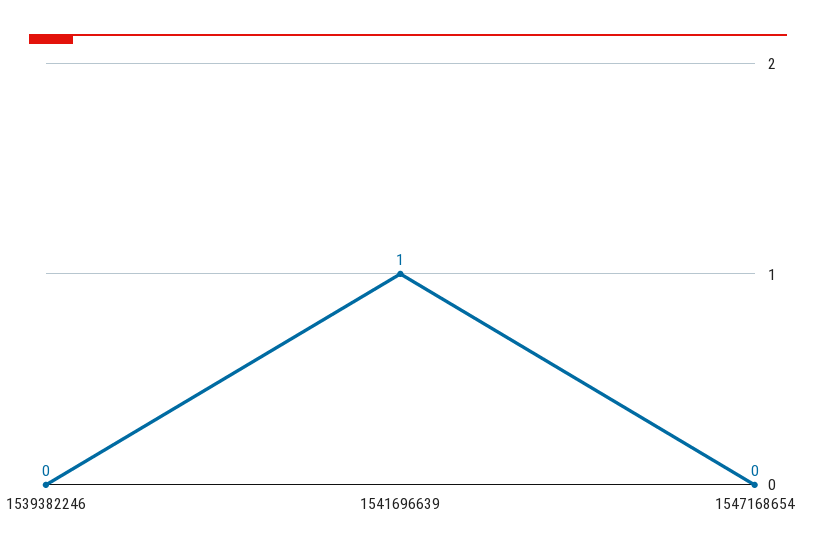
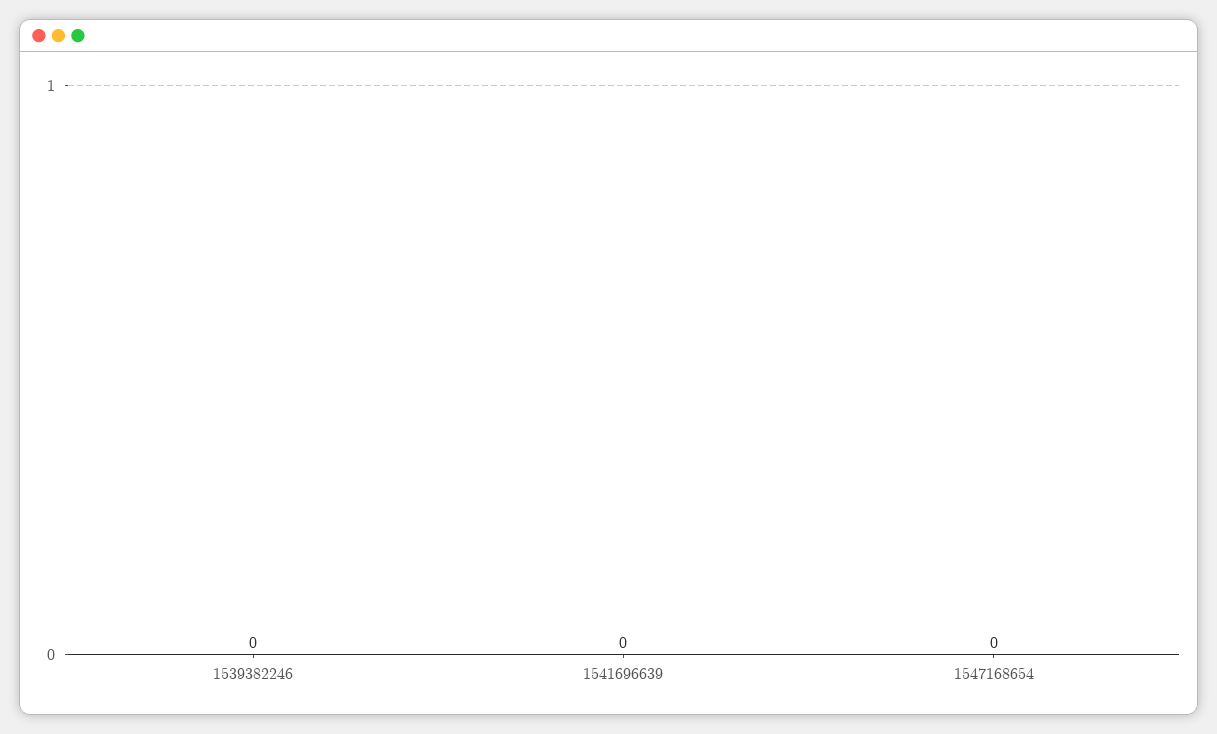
1541696639: 1 -> 0

